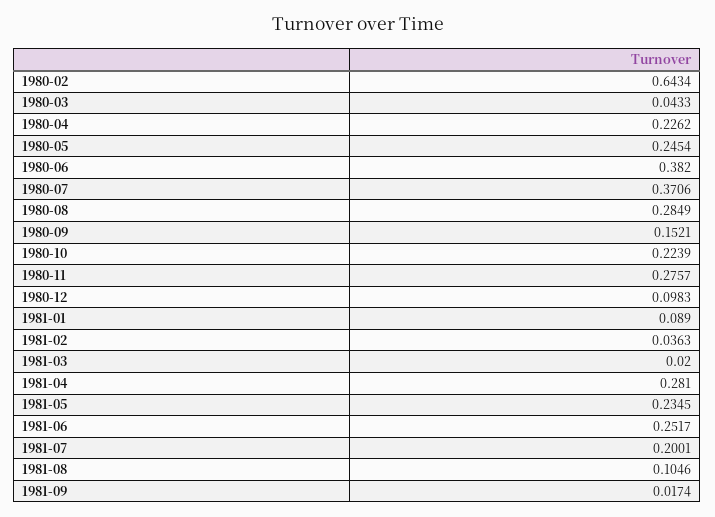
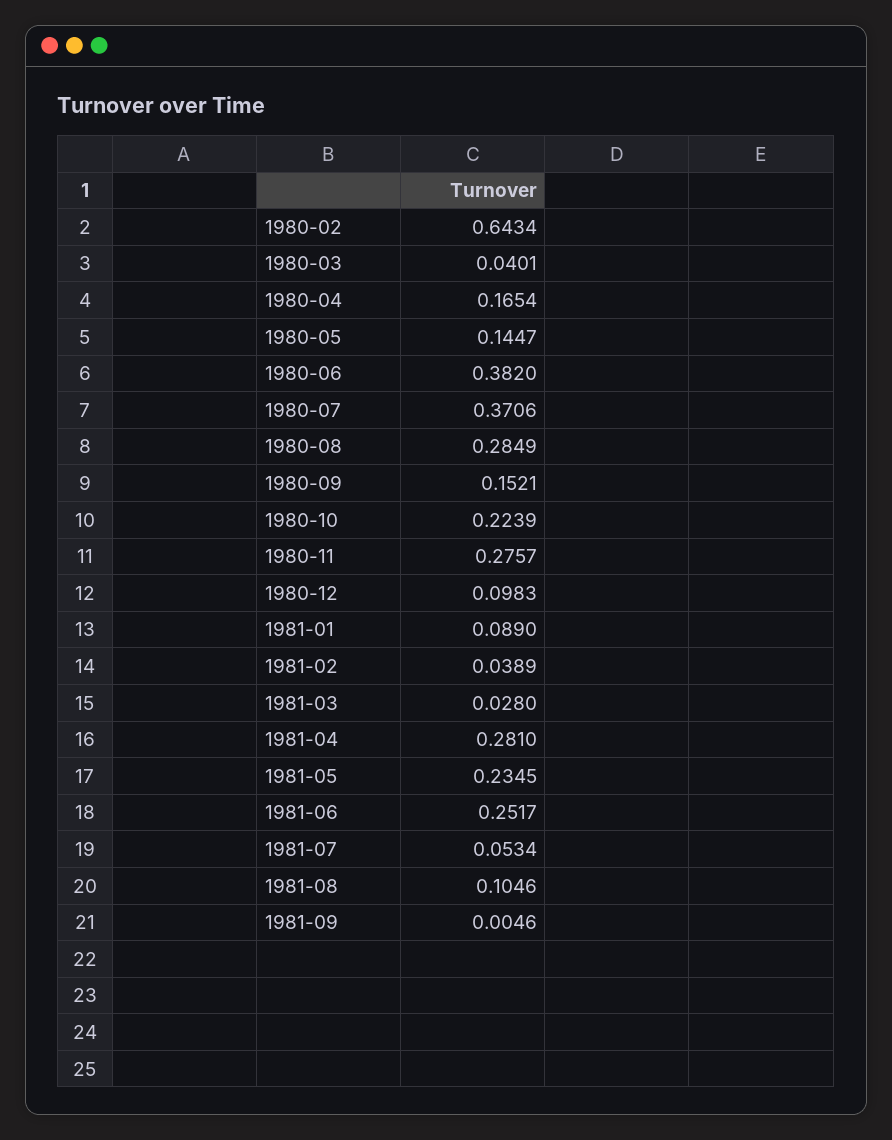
1980-03: 0.0433 -> 0.0401
1980-04: 0.2262 -> 0.1654
1980-05: 0.2454 -> 0.1447
1981-02: 0.0363 -> 0.0389
1981-03: 0.02 -> 0.028
1981-07: 0.2001 -> 0.0534
1981-09: 0.0174 -> 0.0046

